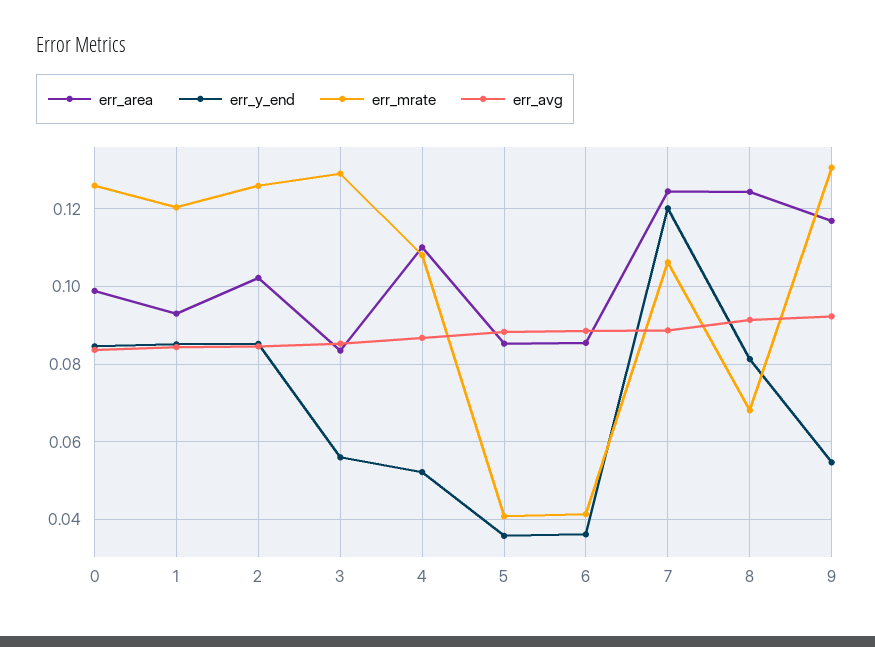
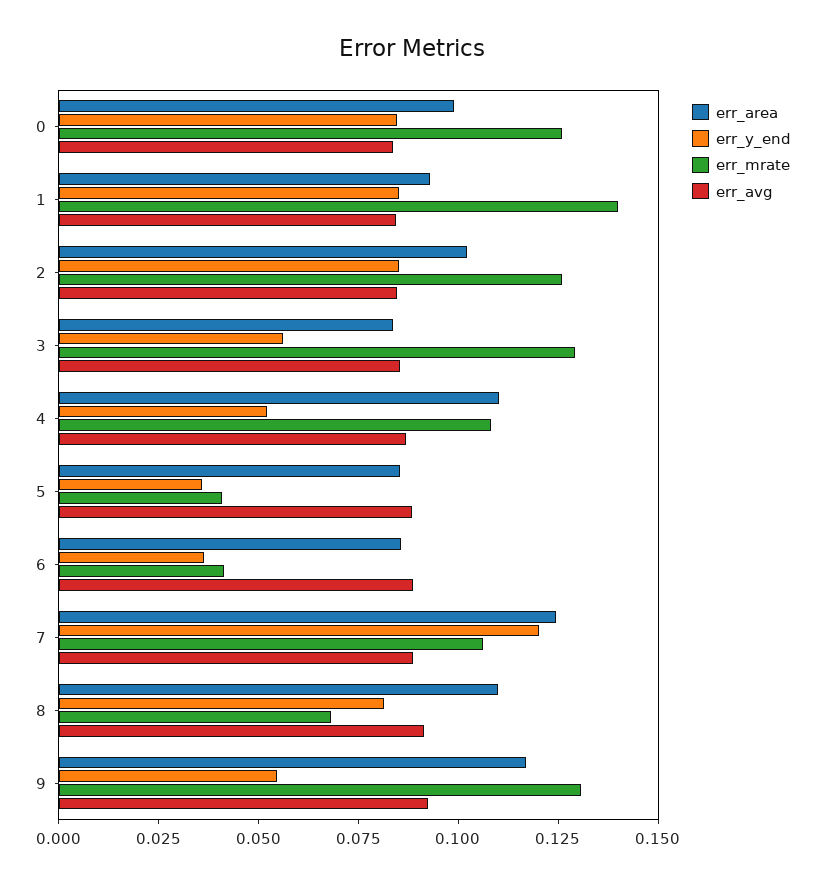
err_mrate, 1: 0.12 -> 0.14
err_area, 8: 0.124 -> 0.11

